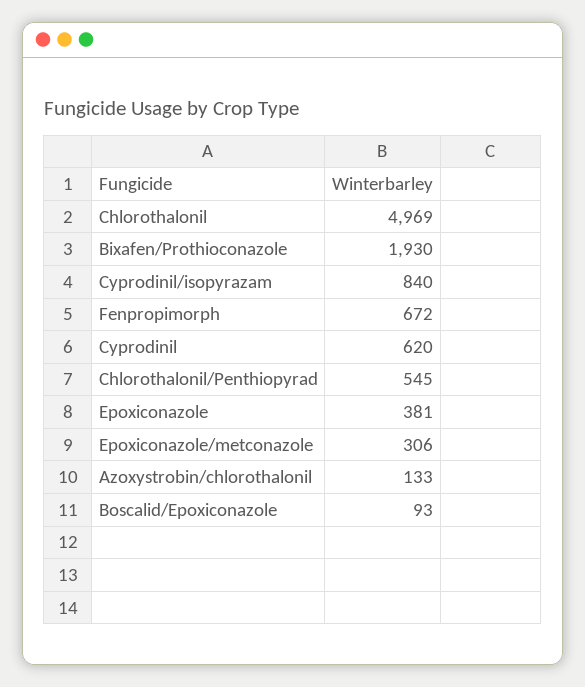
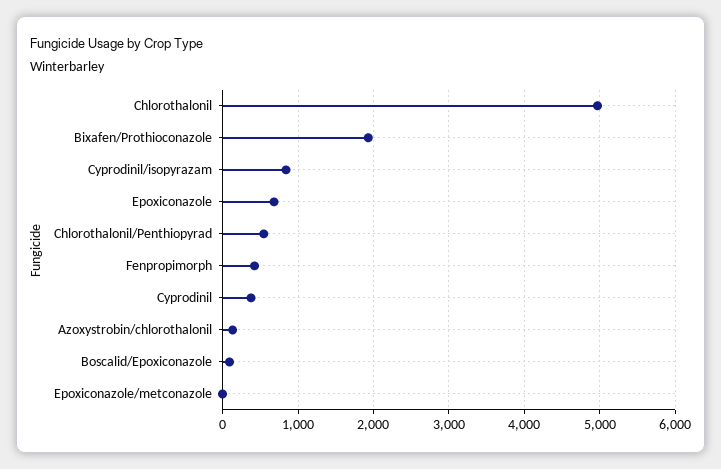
Fenpropimorph: 672 -> 400
Cyprodinil: 620 -> 400
Epoxiconazole: 381 -> 700
Epoxiconazole/metconazole: 306 -> 0

